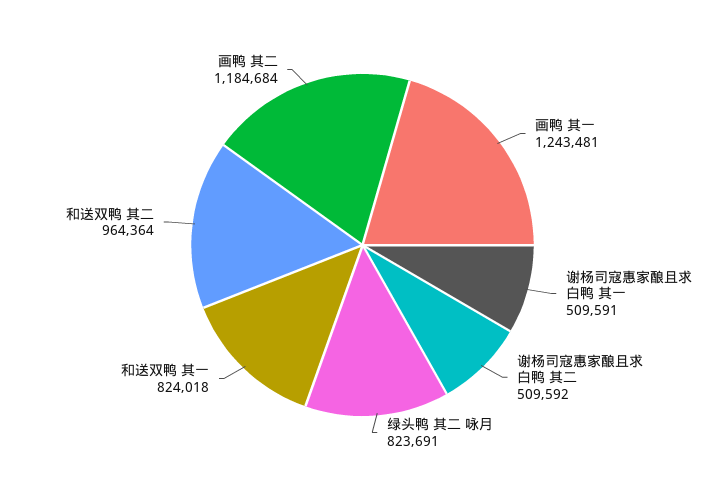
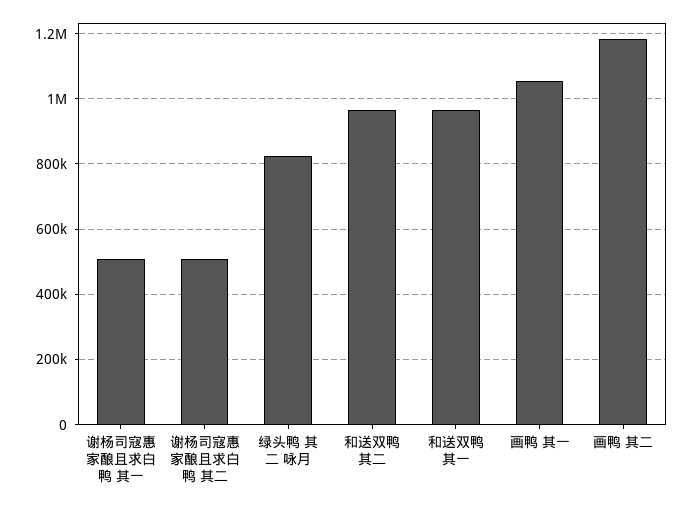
画鸭 其一: 1243481 -> 1060000
和送双鸭 其一: 824018 -> 960000

